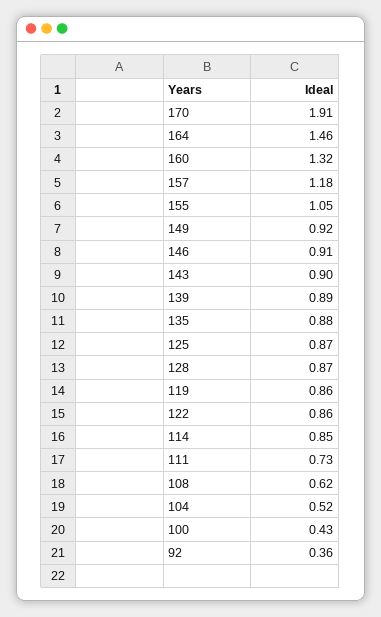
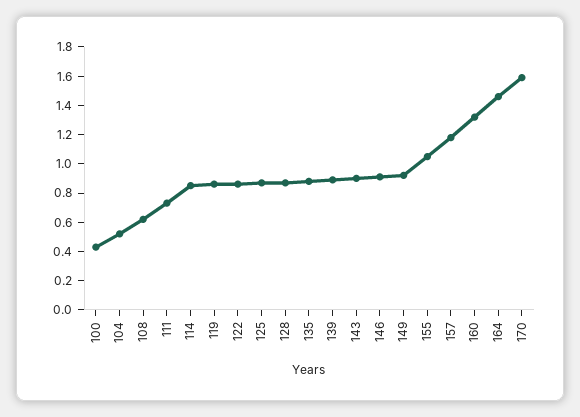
170: 1.91 -> 1.6
92: 0.36 -> none

